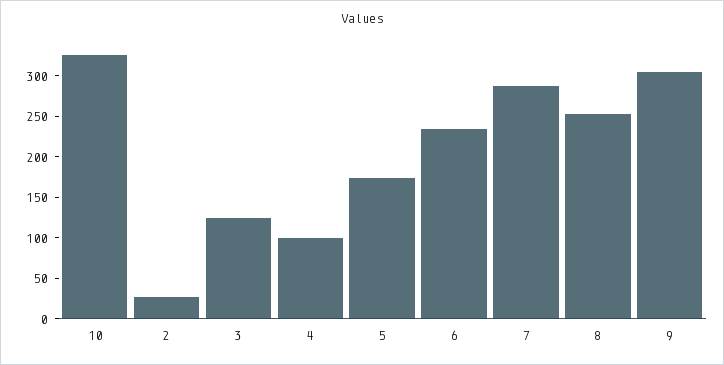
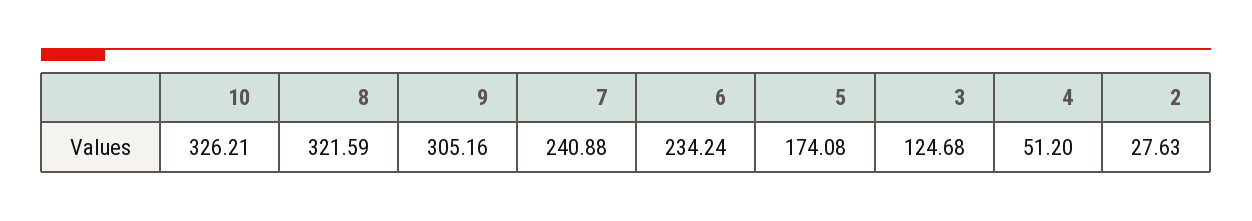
4: 100 -> 51.2
7: 290 -> 240.88
8: 250 -> 321.59

